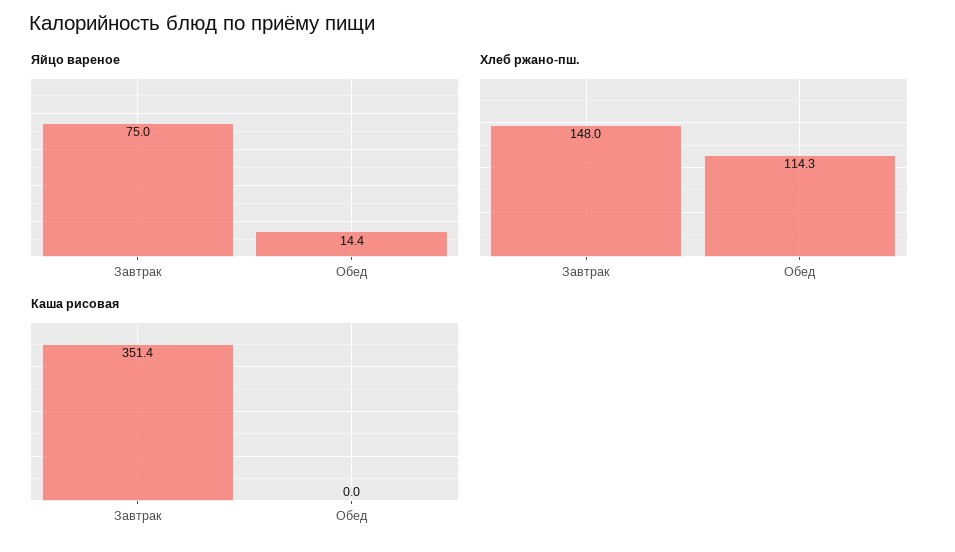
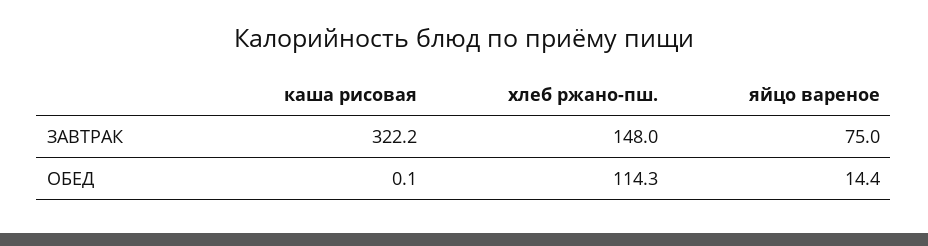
Каша рисовая, Завтрак: 351.4 -> 322.2
Каша рисовая, Обед: 0 -> 0.1

